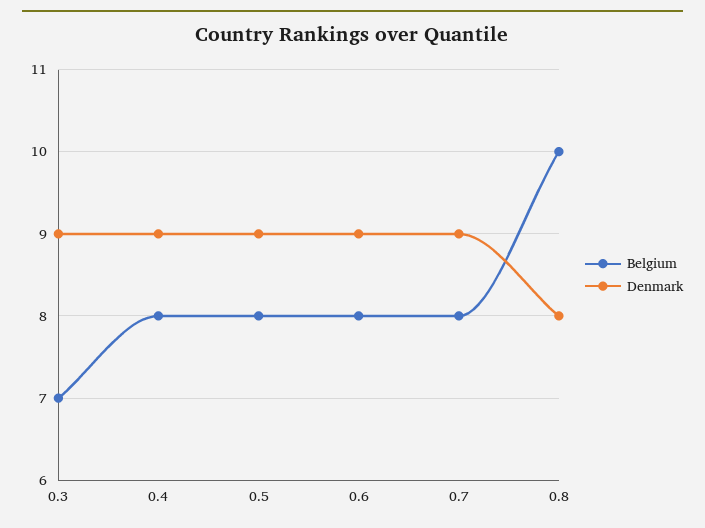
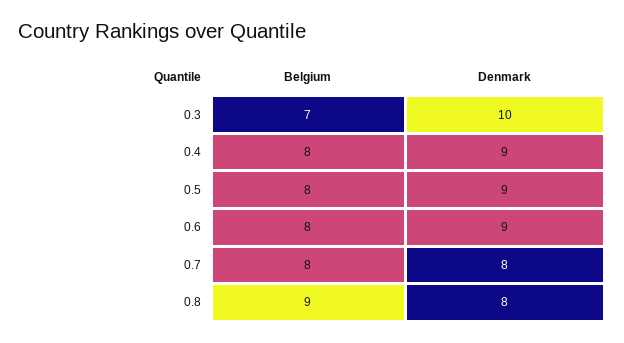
Denmark, 0.3: 9 -> 10
Denmark, 0.7: 9 -> 8
Belgium, 0.8: 10 -> 9

